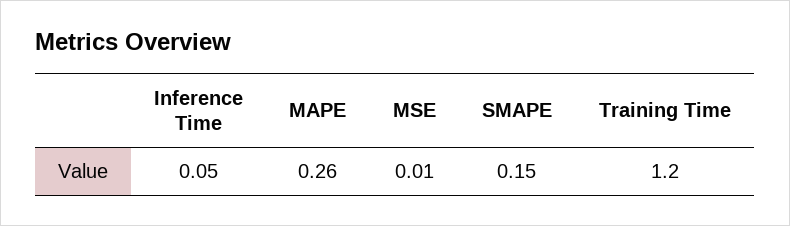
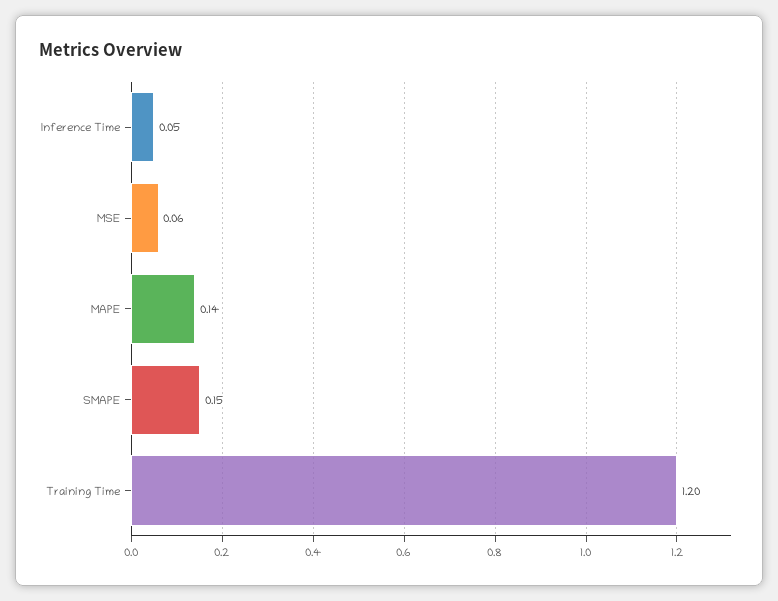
MAPE: 0.26 -> 0.14
MSE: 0.01 -> 0.06

